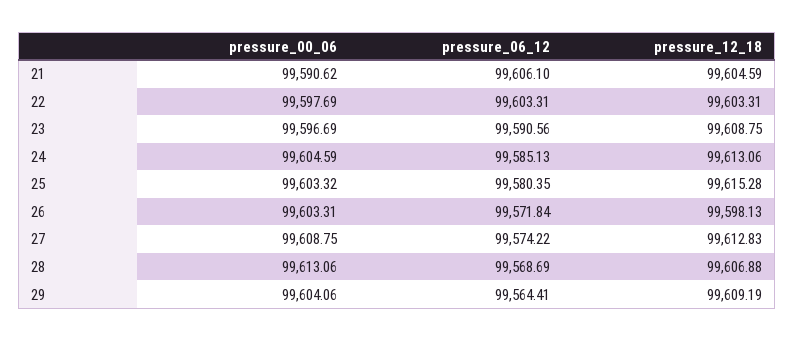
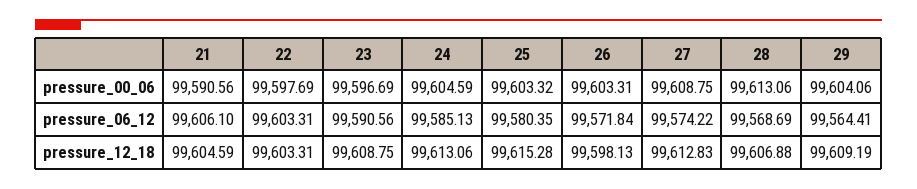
pressure_00_06, 21: 99590.62 -> 99590.56

